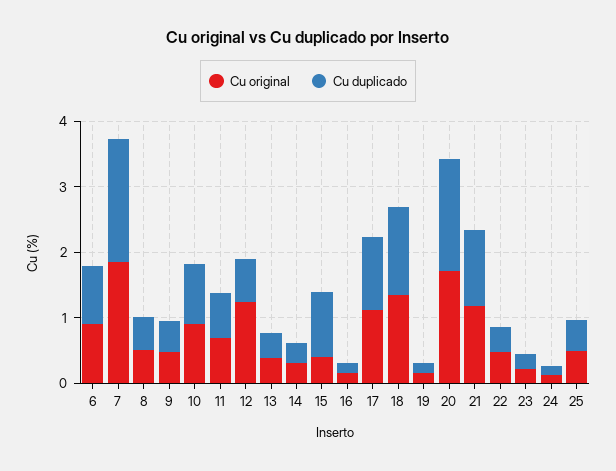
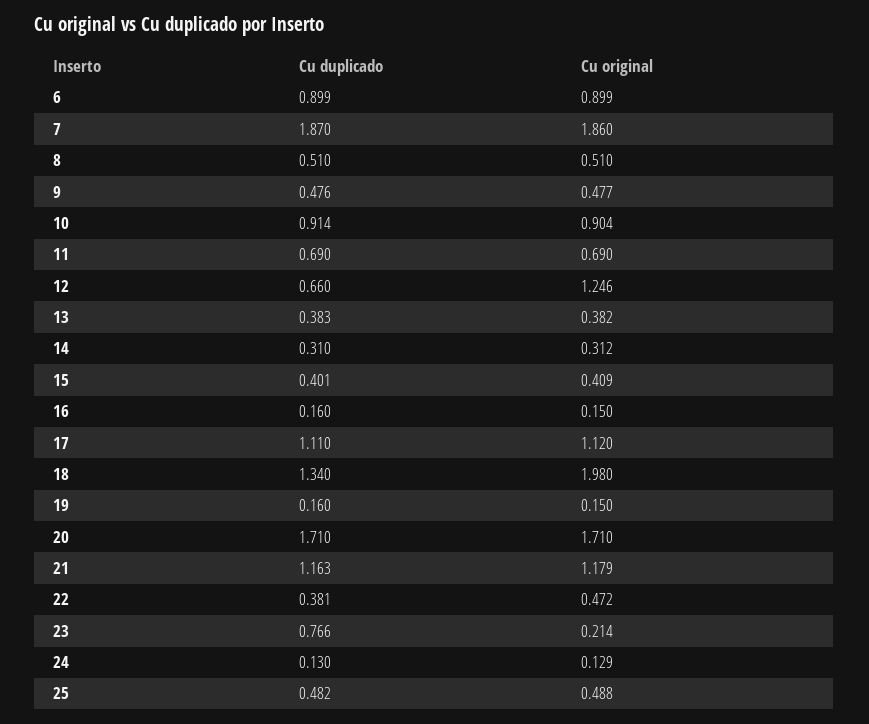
Cu duplicado, 15: 1 -> 0.401
Cu original, 18: 1.4 -> 1.98
Cu duplicado, 23: 0.2 -> 0.766

